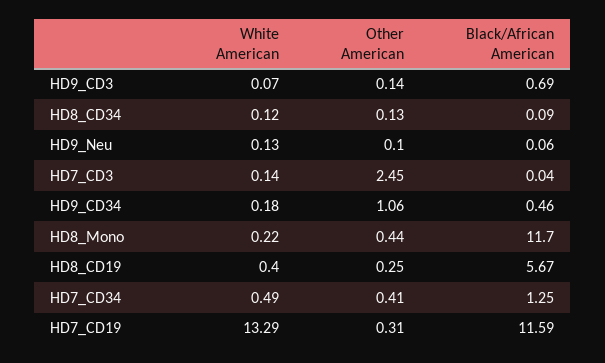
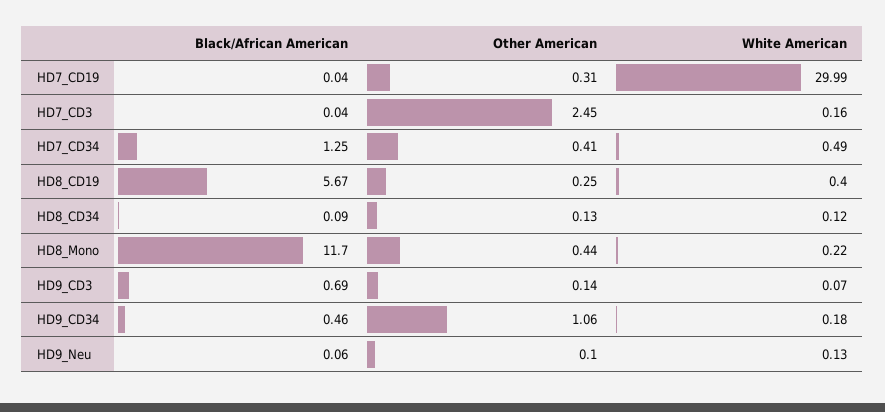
White American, HD7_CD3: 0.14 -> 0.16
White American, HD7_CD19: 13.29 -> 29.99
Black/African American, HD7_CD19: 11.59 -> 0.04

